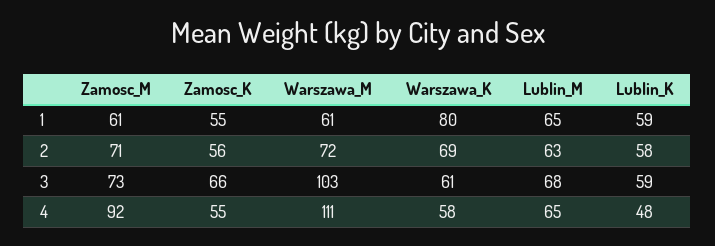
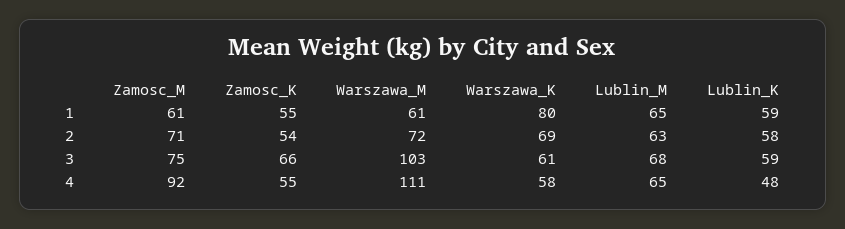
Zamosc_K, 2: 56 -> 54
Zamosc_M, 3: 73 -> 75

